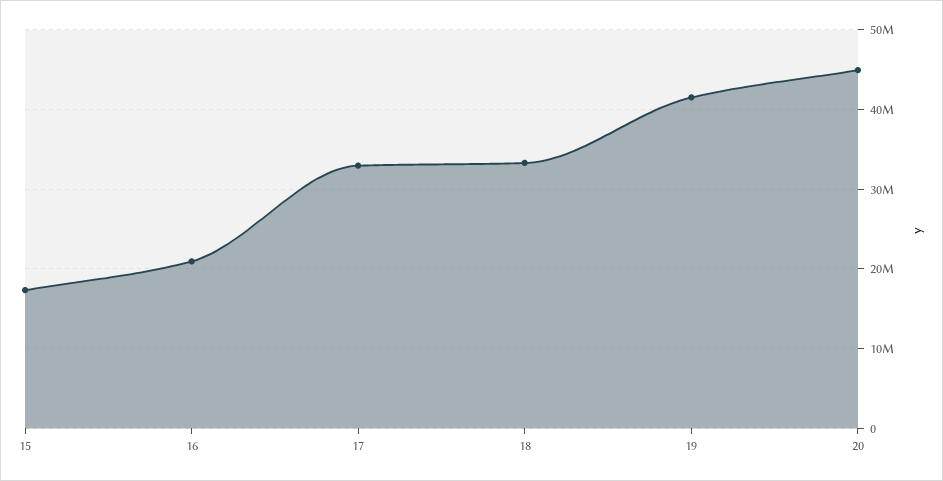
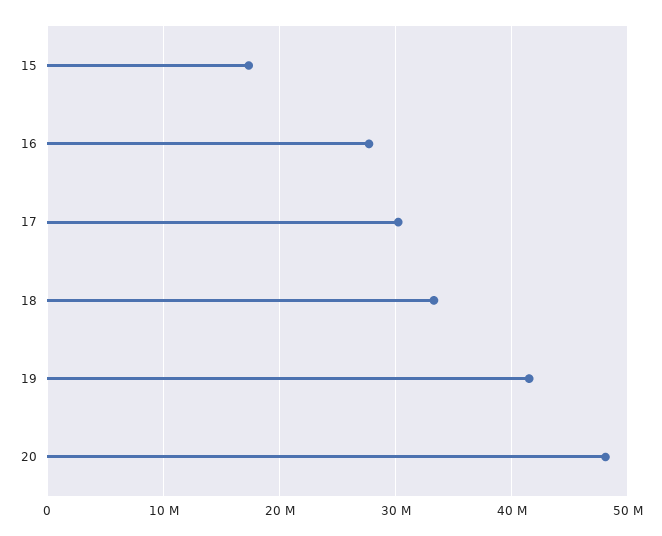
16: 21000000 -> 28000000
17: 33000000 -> 30000000
20: 45000000 -> 48000000

